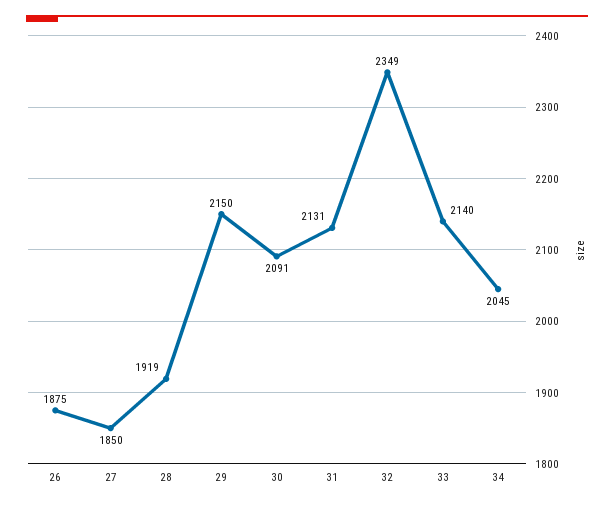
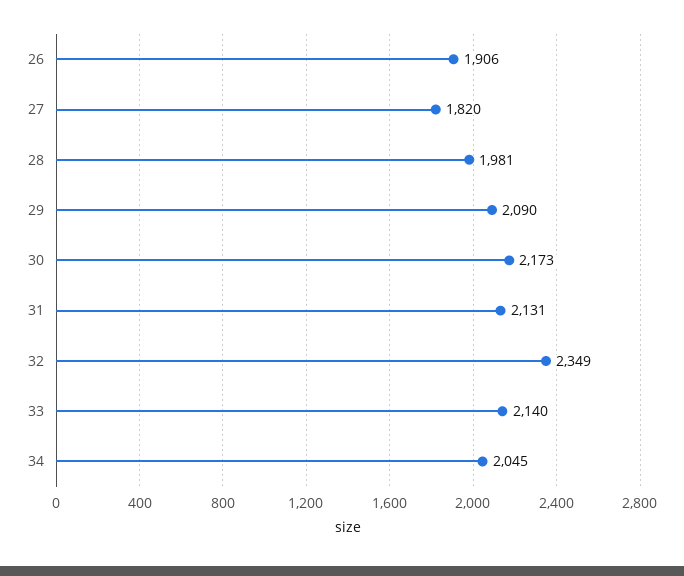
26: 1875 -> 1906
27: 1850 -> 1820
28: 1919 -> 1981
29: 2150 -> 2090
30: 2091 -> 2173

